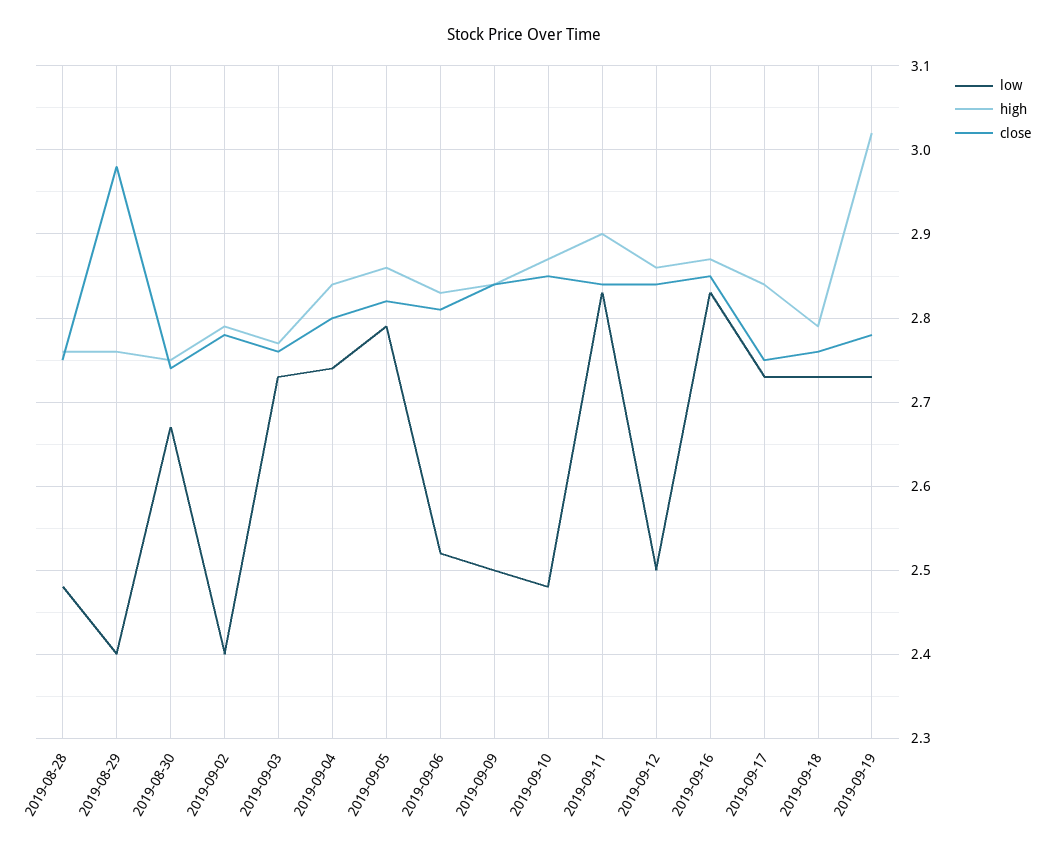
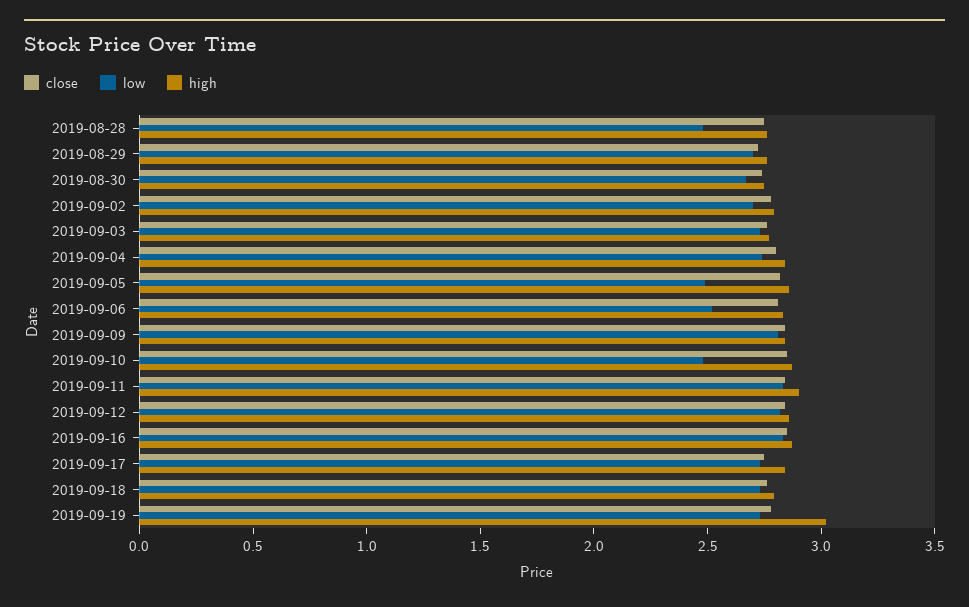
low, 2019-08-29: 2.4 -> 2.7
close, 2019-08-29: 2.98 -> 2.7
low, 2019-09-02: 2.4 -> 2.7
low, 2019-09-05: 2.79 -> 2.5
low, 2019-09-09: 2.5 -> 2.8
low, 2019-09-12: 2.5 -> 2.8

